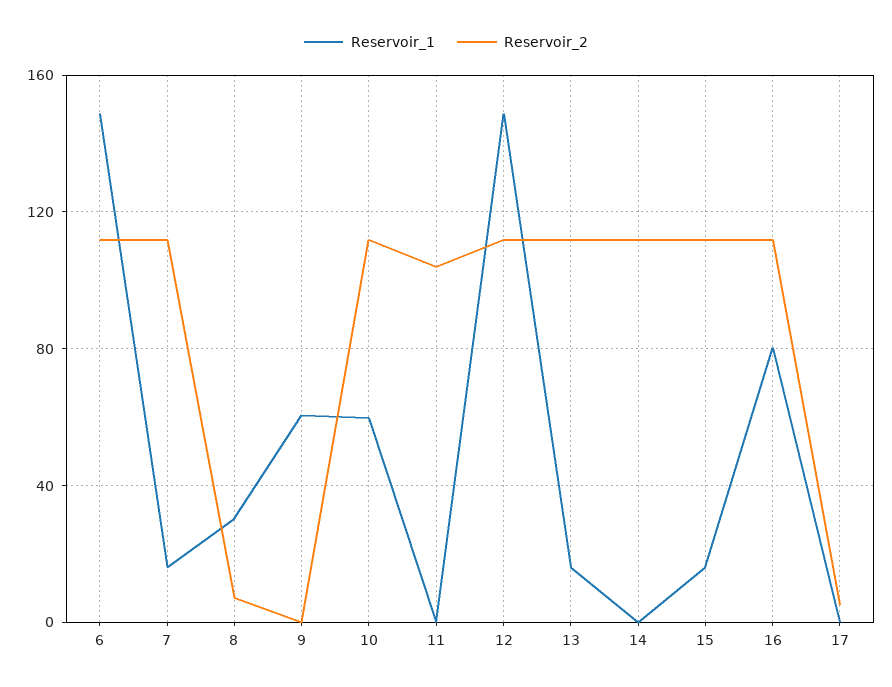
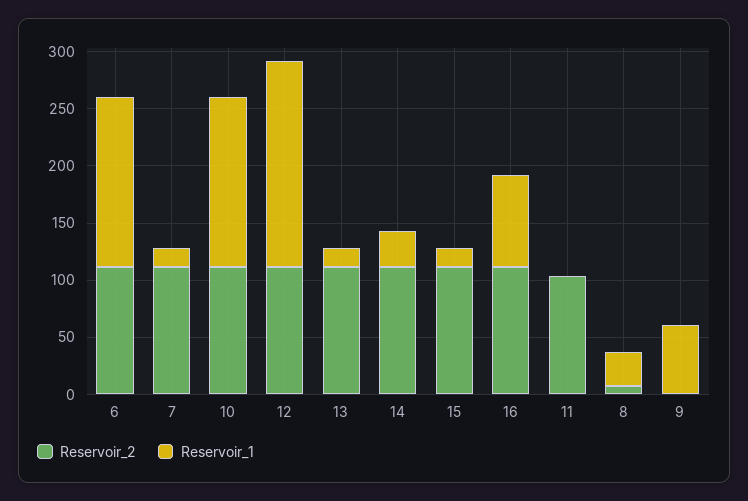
Reservoir_1, 10: 60 -> 150
Reservoir_1, 12: 150 -> 180
Reservoir_1, 14: 0 -> 30
Reservoir_1, 17: 0 -> none
Reservoir_2, 17: 5 -> none

